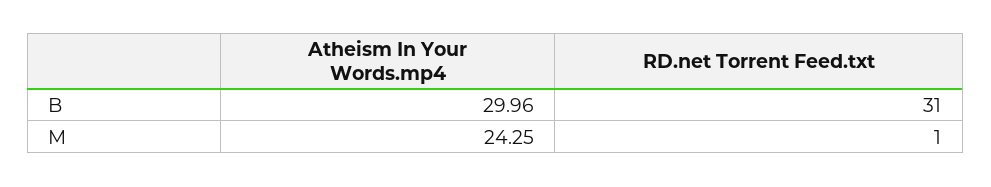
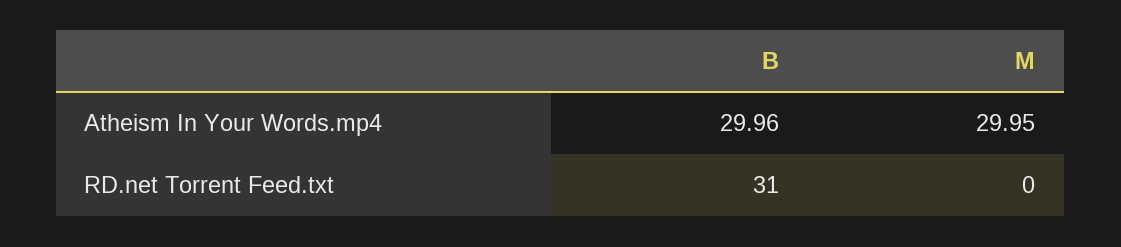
Atheism In Your Words.mp4, M: 24.25 -> 29.95
RD.net Torrent Feed.txt, M: 1 -> 0

